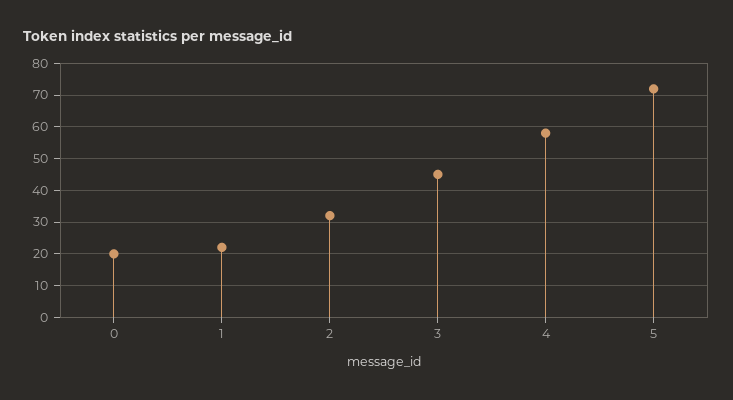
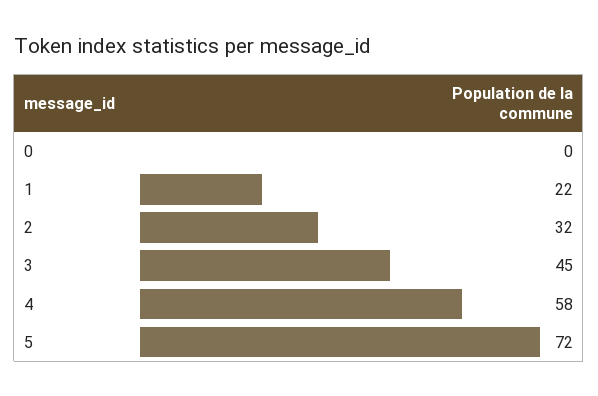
0: 20 -> 0

